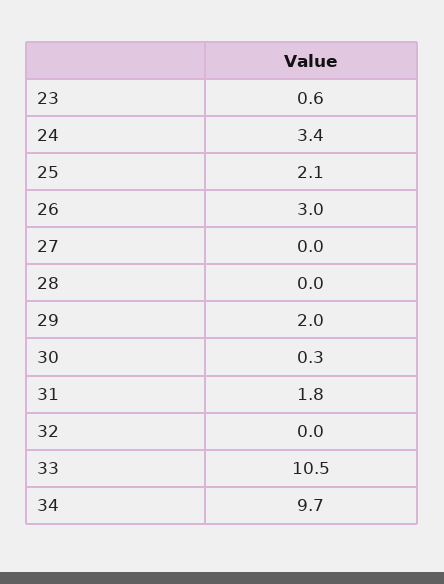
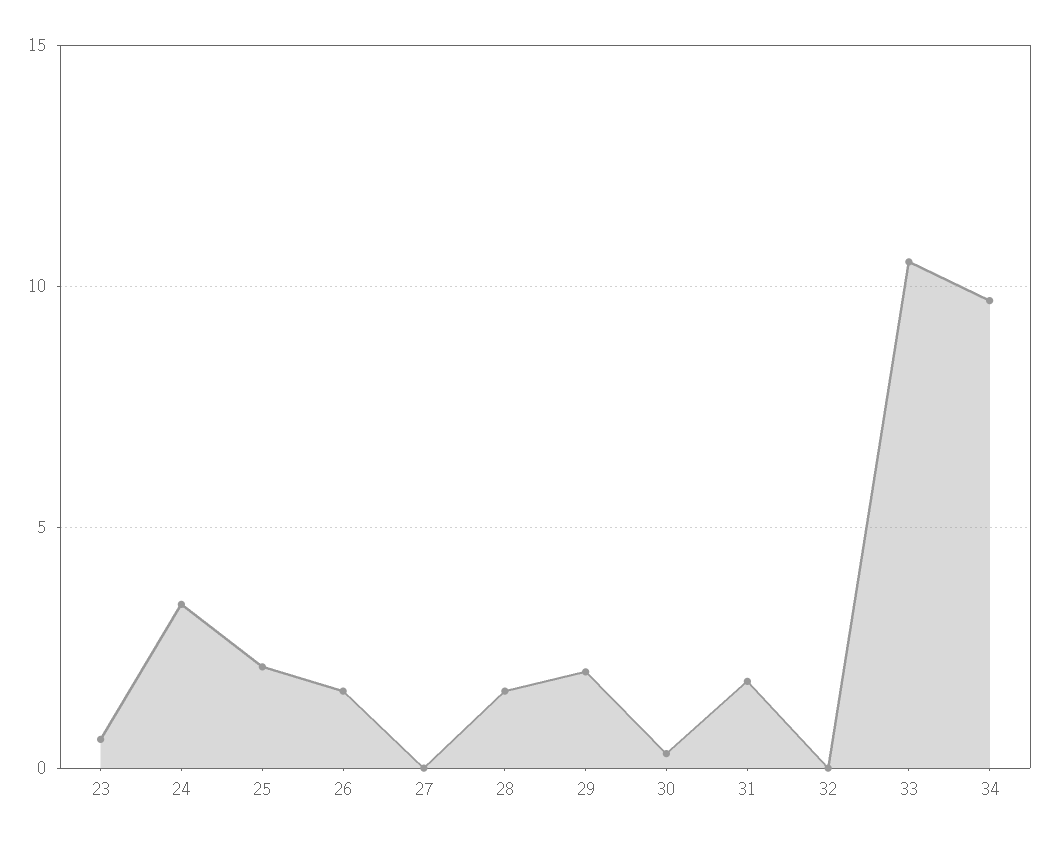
26: 3 -> 1.5
28: 0 -> 1.5

